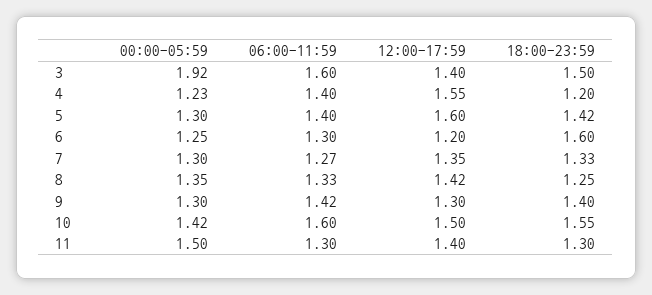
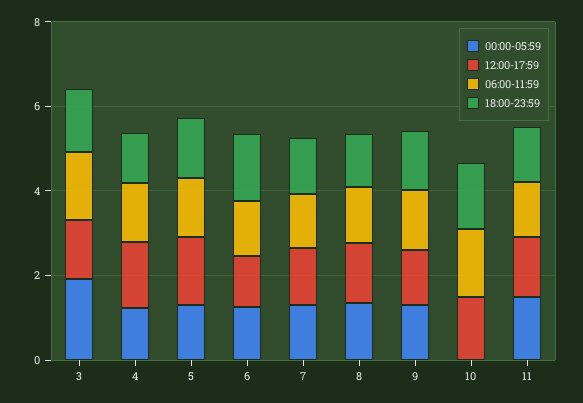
00:00-05:59, 10: 1.42 -> 0

